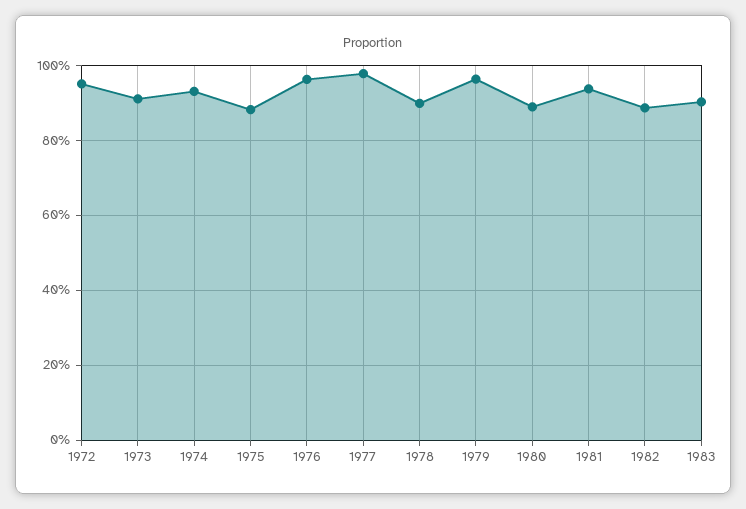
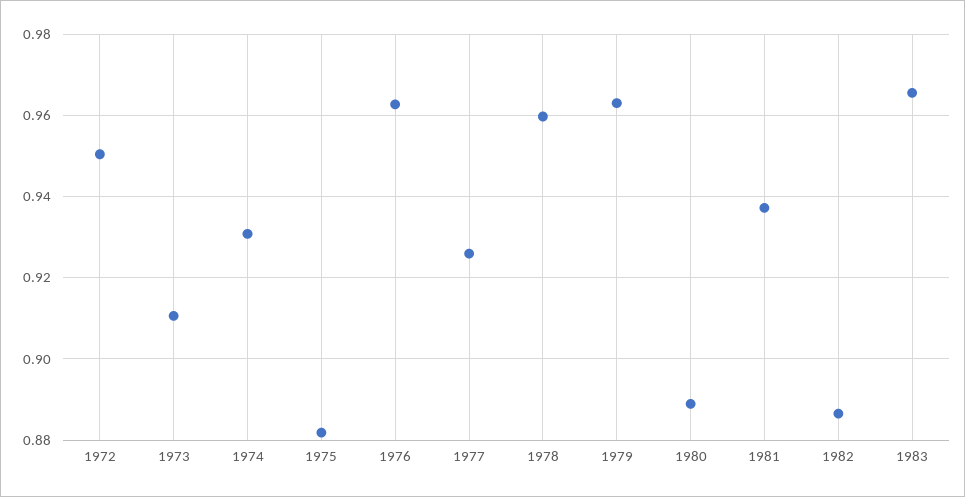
1977: 0.98 -> 0.926
1978: 0.9 -> 0.96
1983: 0.9 -> 0.966

